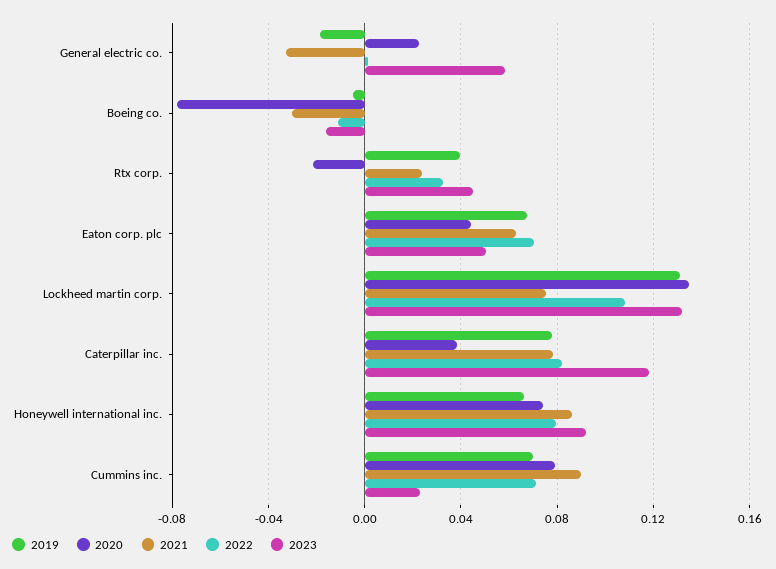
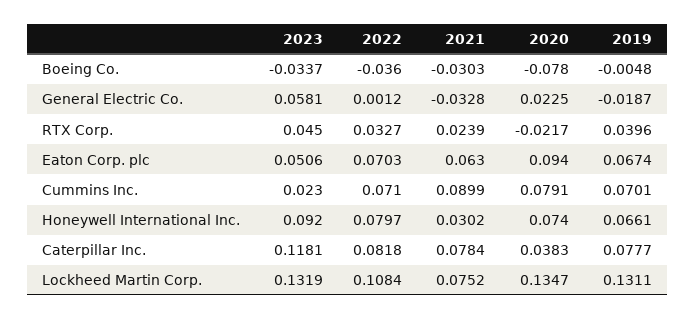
2022, Boeing co.: -0.01 -> -0.036
2023, Boeing co.: -0.015 -> -0.0337
2020, Eaton corp. plc: 0.045 -> 0.094
2021, Honeywell international inc.: 0.085 -> 0.0302

